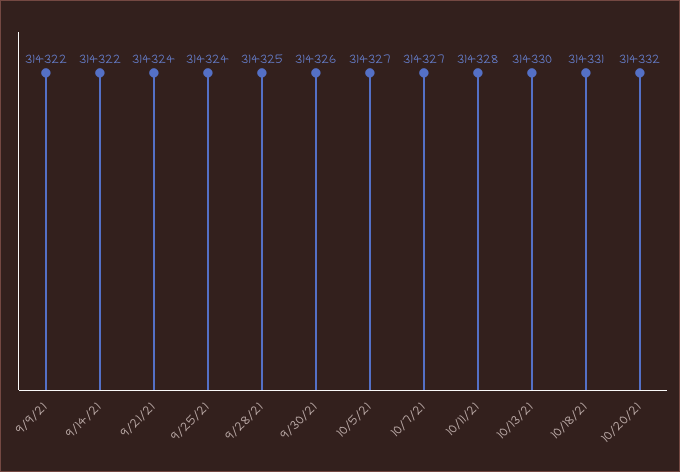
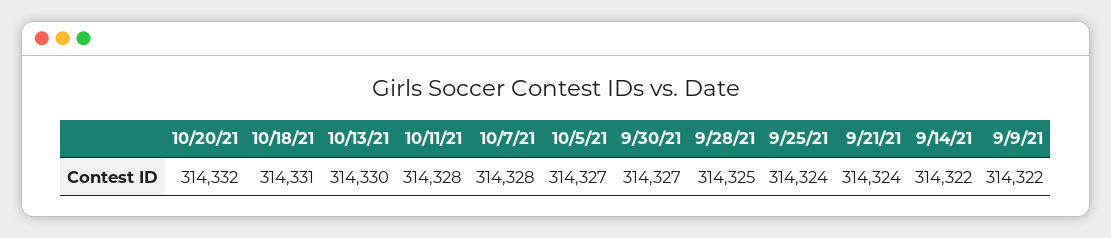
9/30/21: 314326 -> 314327
10/7/21: 314327 -> 314328

